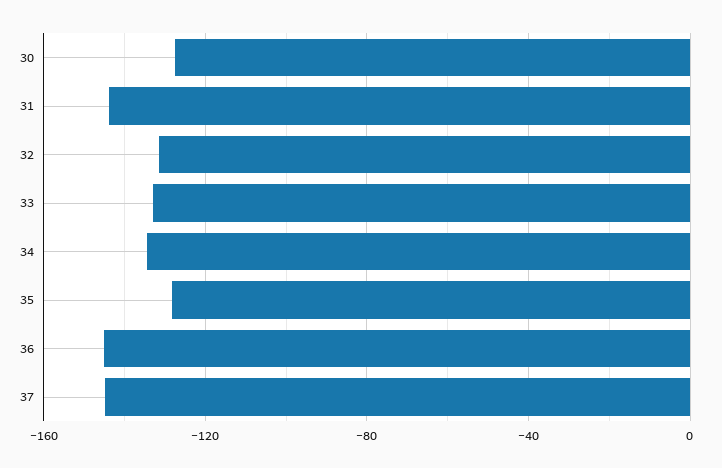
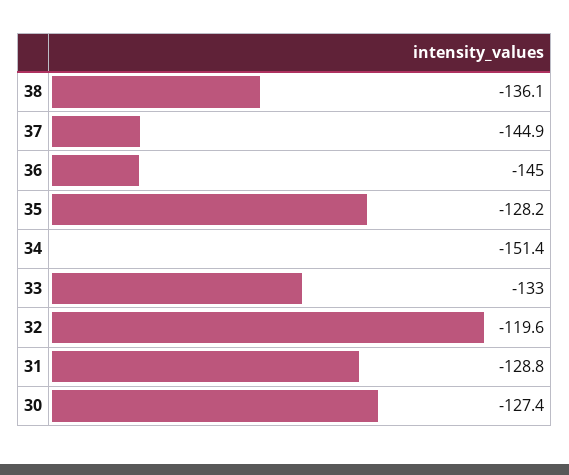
31: -145 -> -128.8
32: -130 -> -119.6
34: -135 -> -151.4
38: none -> -136.1

